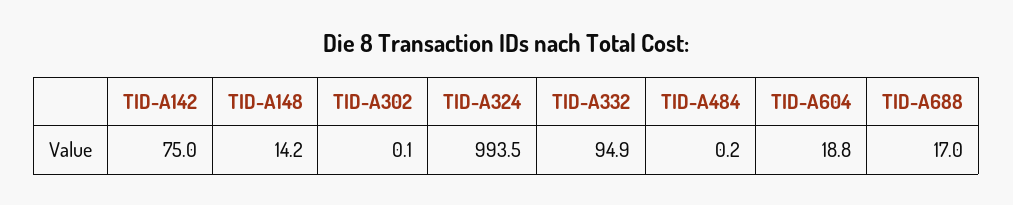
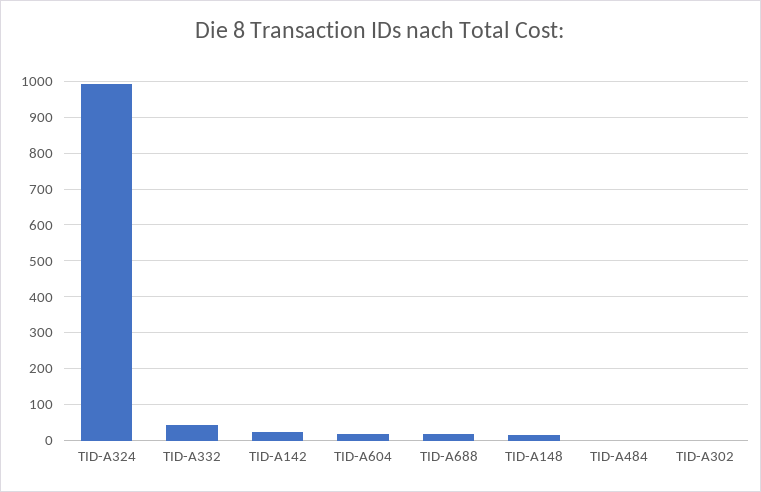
TID-A142: 75 -> 20
TID-A332: 94.9 -> 40

